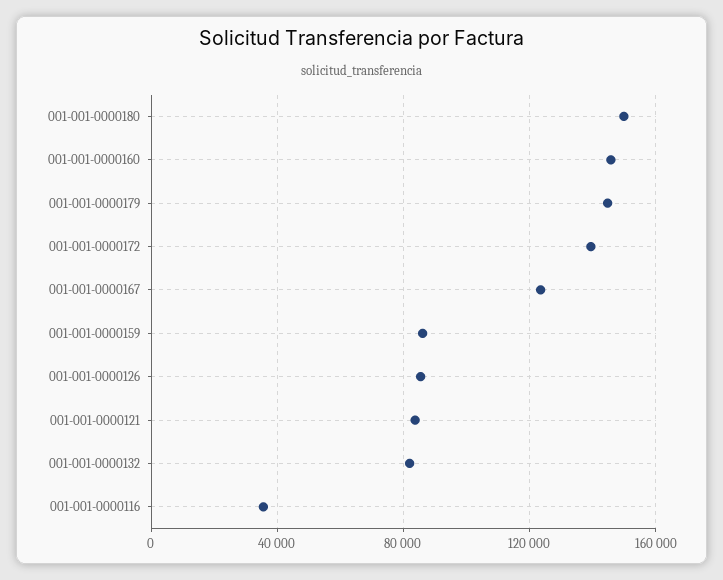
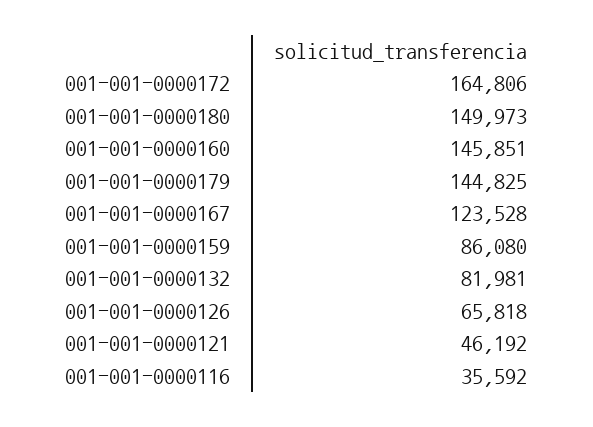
001-001-0000172: 140000 -> 164806
001-001-0000126: 85000 -> 65818
001-001-0000121: 85000 -> 46192

